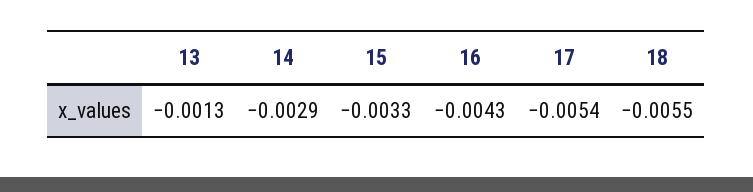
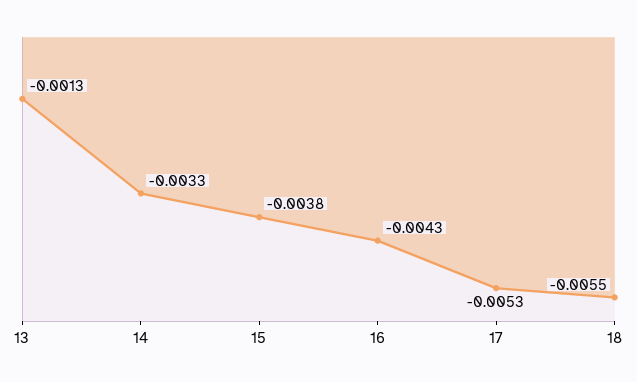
14: -0.0029 -> -0.0033
15: -0.0033 -> -0.0038
17: -0.0054 -> -0.0053

